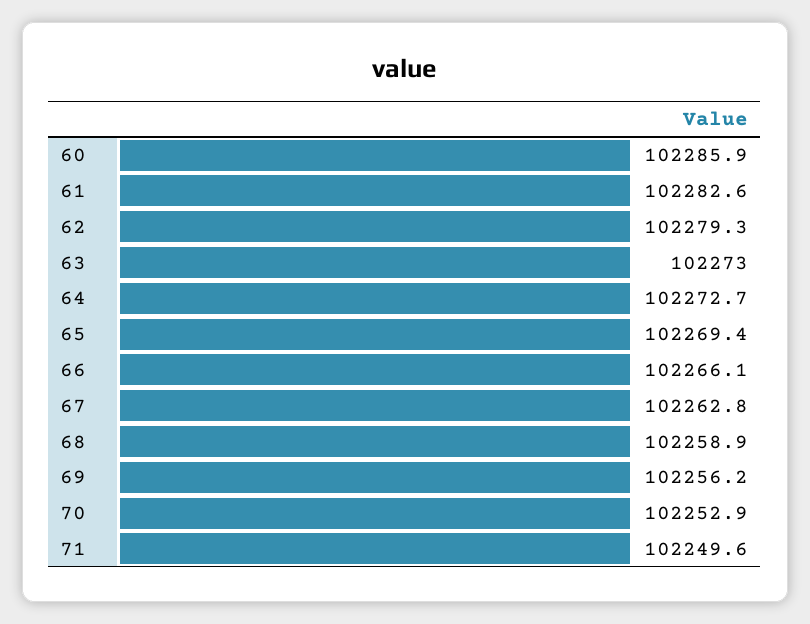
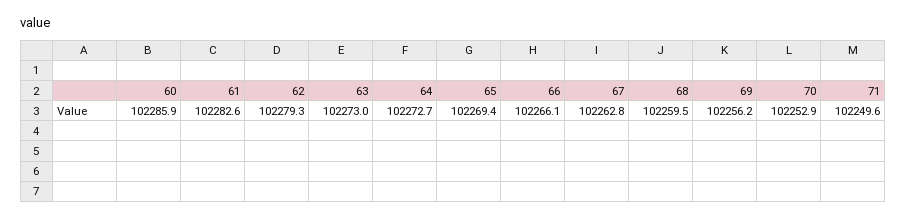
68: 102258.9 -> 102259.5

